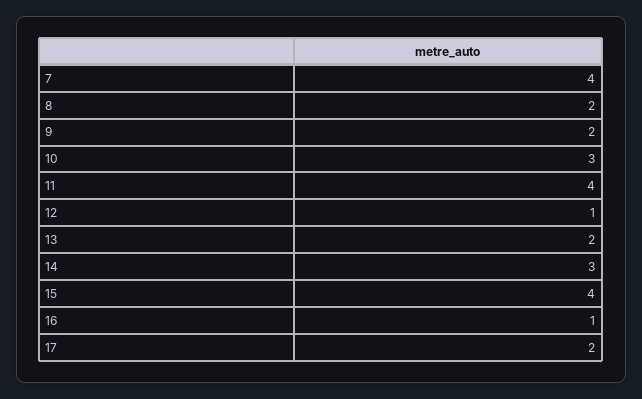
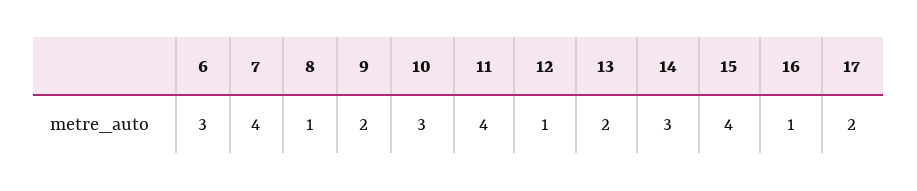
8: 2 -> 1
6: none -> 3

